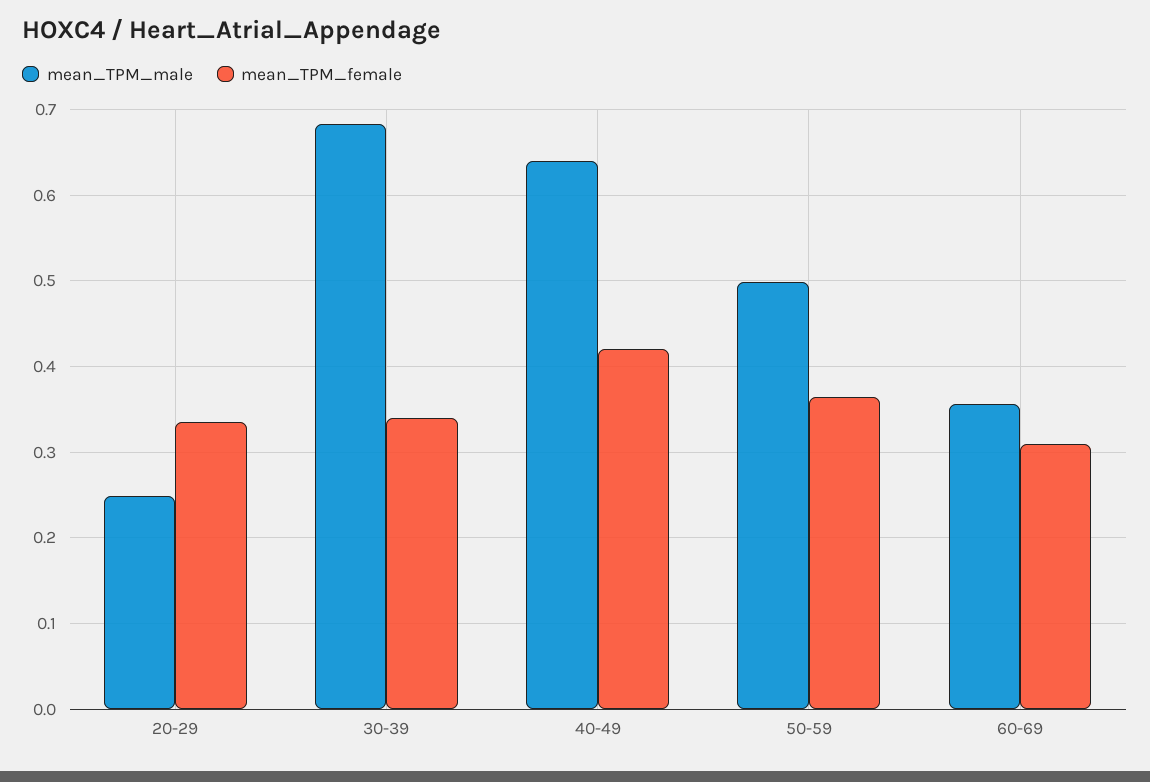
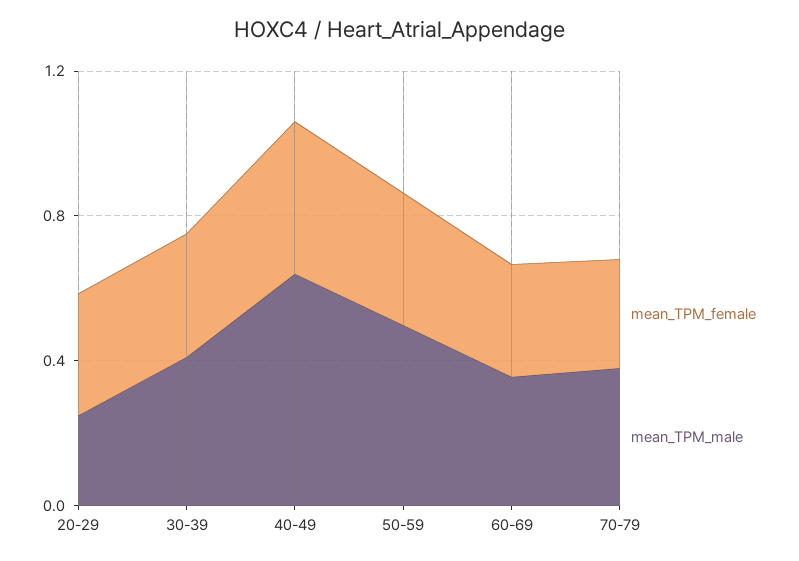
mean_TPM_male, 30-39: 0.68 -> 0.4
mean_TPM_female, 70-79: none -> 0.3
mean_TPM_male, 70-79: none -> 0.4

